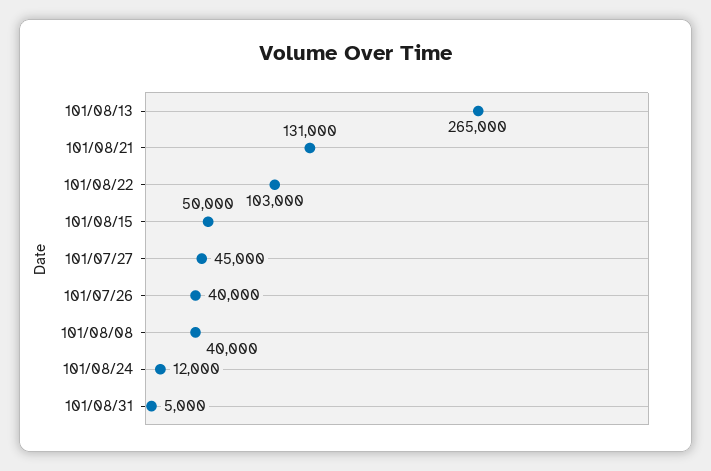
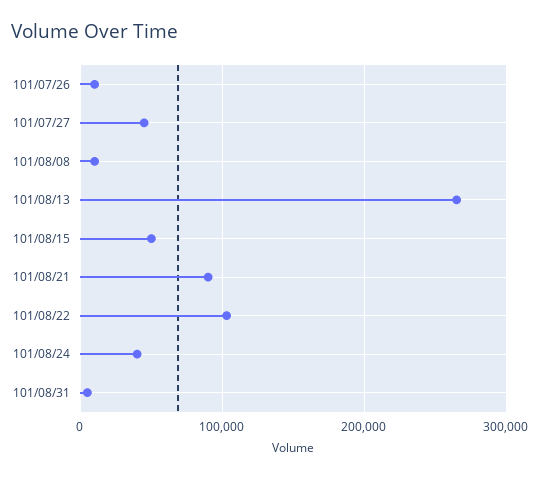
101/08/21: 131000 -> 90000
101/07/26: 40000 -> 10000
101/08/08: 40000 -> 10000
101/08/24: 12000 -> 40000

